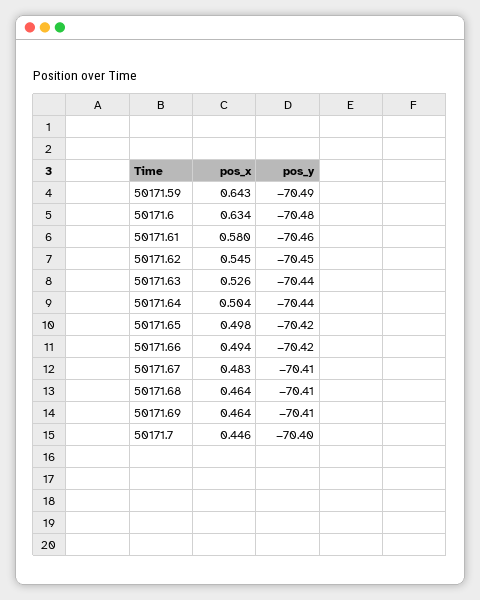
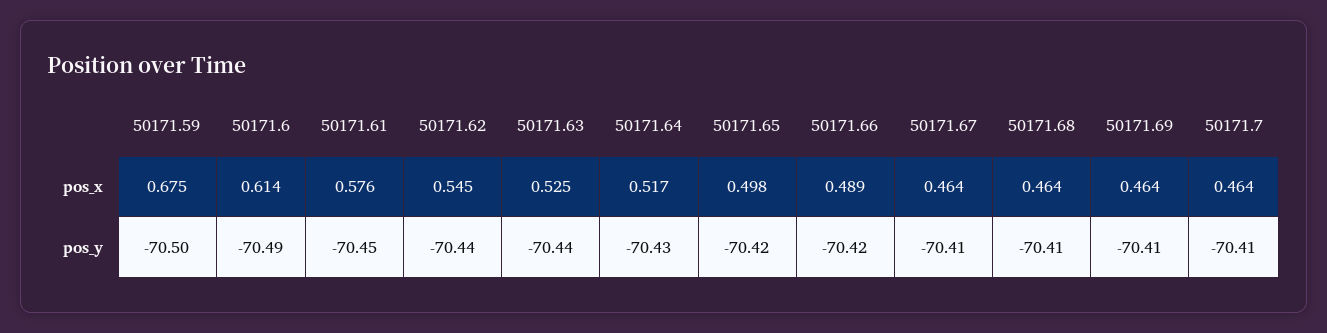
pos_x, 50171.59: 0.643 -> 0.675
pos_y, 50171.59: -70.49 -> -70.5
pos_x, 50171.6: 0.634 -> 0.614
pos_y, 50171.6: -70.48 -> -70.49
pos_x, 50171.61: 0.58 -> 0.576
pos_y, 50171.61: -70.46 -> -70.45
pos_y, 50171.62: -70.45 -> -70.44
pos_x, 50171.63: 0.526 -> 0.525
pos_x, 50171.64: 0.504 -> 0.517
pos_y, 50171.64: -70.44 -> -70.43
pos_x, 50171.66: 0.494 -> 0.489
pos_x, 50171.67: 0.483 -> 0.464
pos_x, 50171.7: 0.446 -> 0.464
pos_y, 50171.7: -70.4 -> -70.41

